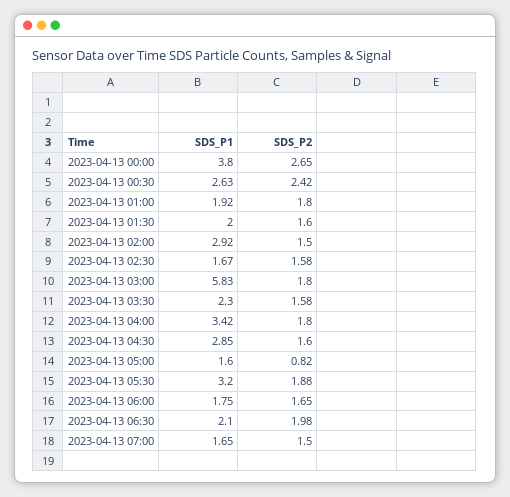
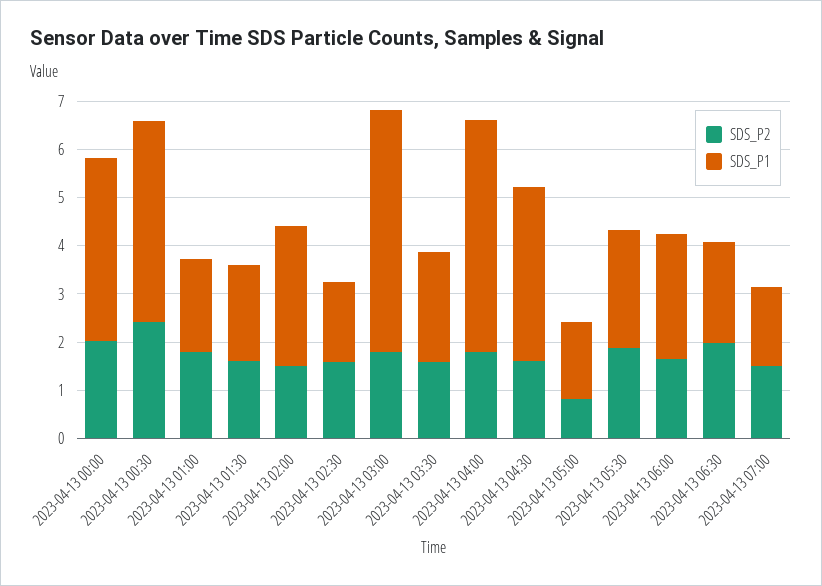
SDS_P2, 2023-04-13 00:00: 2.65 -> 2
SDS_P1, 2023-04-13 00:30: 2.63 -> 4.2
SDS_P1, 2023-04-13 03:00: 5.83 -> 5
SDS_P1, 2023-04-13 04:00: 3.42 -> 4.8
SDS_P1, 2023-04-13 04:30: 2.85 -> 3.6
SDS_P1, 2023-04-13 05:30: 3.2 -> 2.4
SDS_P1, 2023-04-13 06:00: 1.75 -> 2.6

